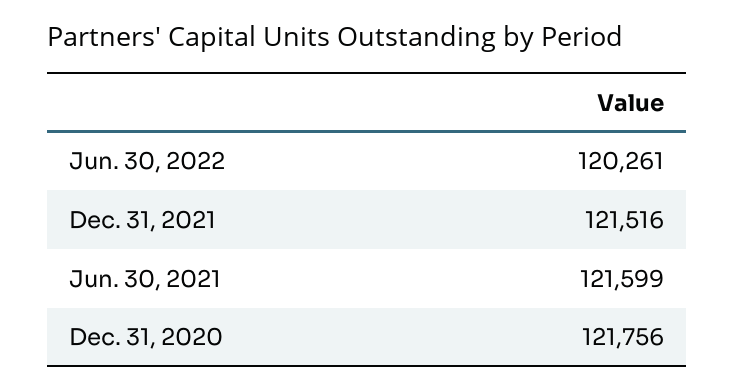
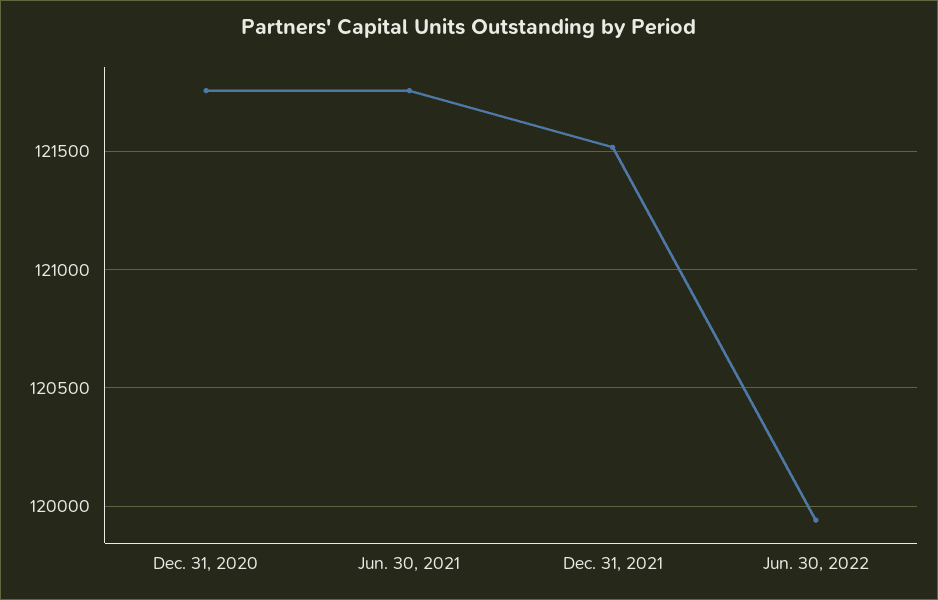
Jun. 30, 2022: 120261 -> 119950
Jun. 30, 2021: 121599 -> 121750

